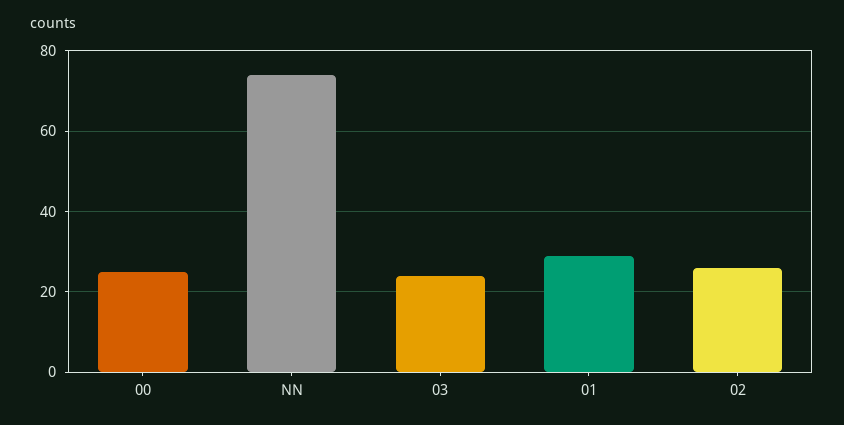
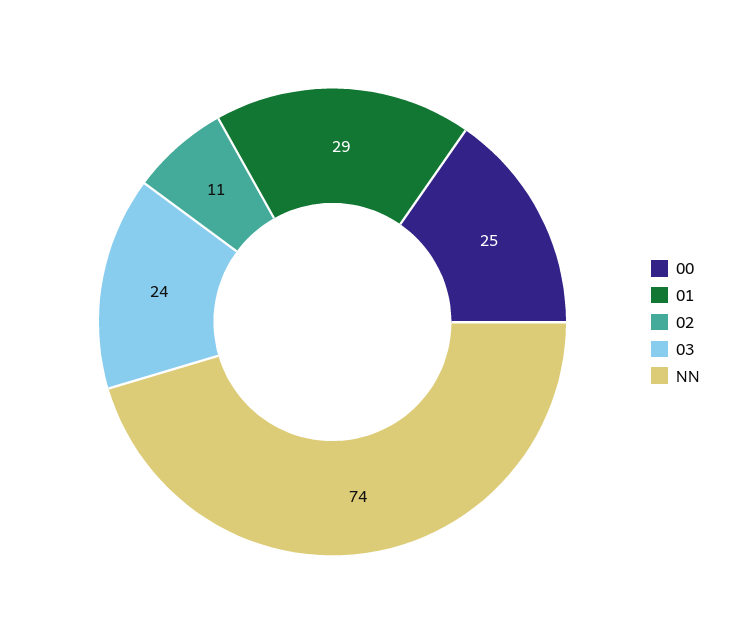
02: 25 -> 11

